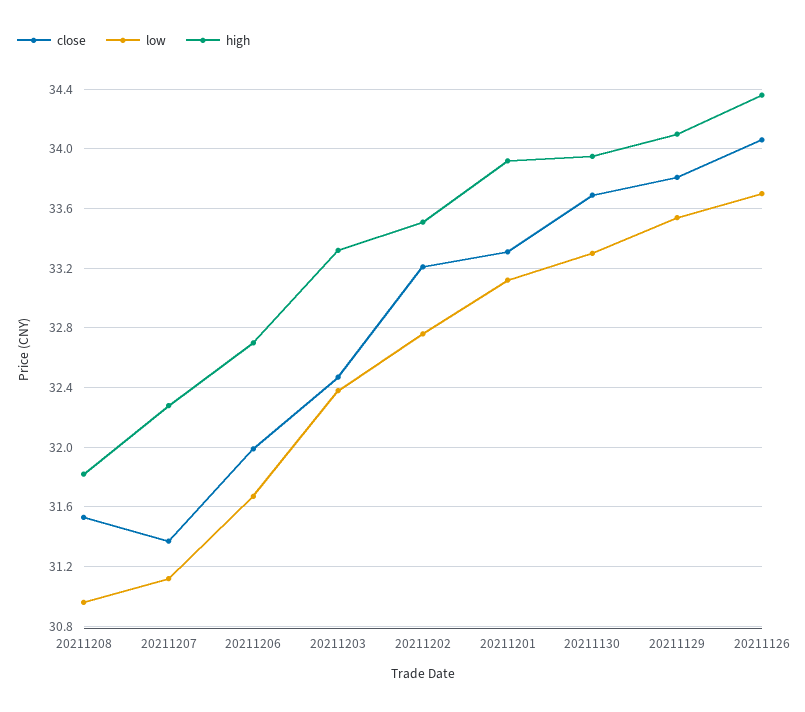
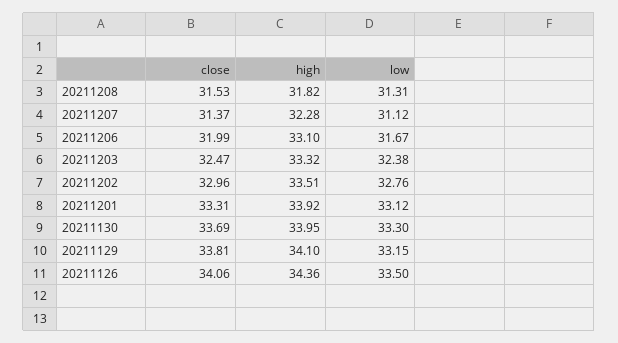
low, 20211208: 30.95 -> 31.31
high, 20211206: 32.7 -> 33.1
close, 20211202: 33.2 -> 32.96
low, 20211129: 33.55 -> 33.15
low, 20211126: 33.7 -> 33.5

